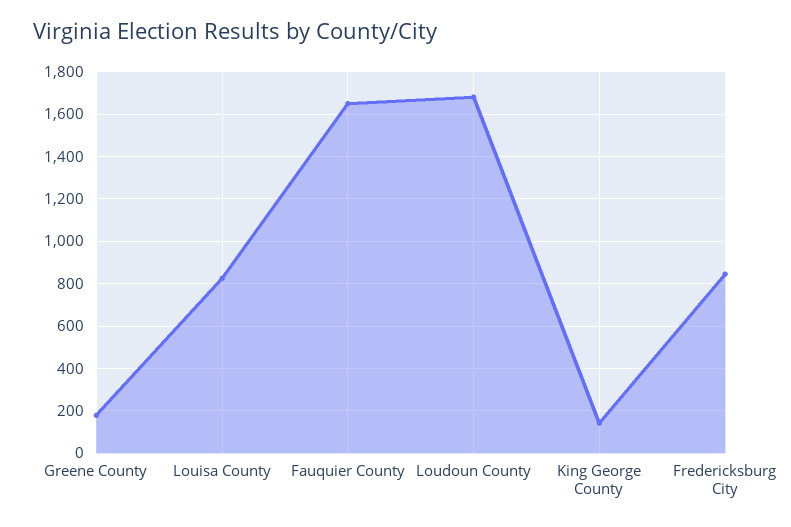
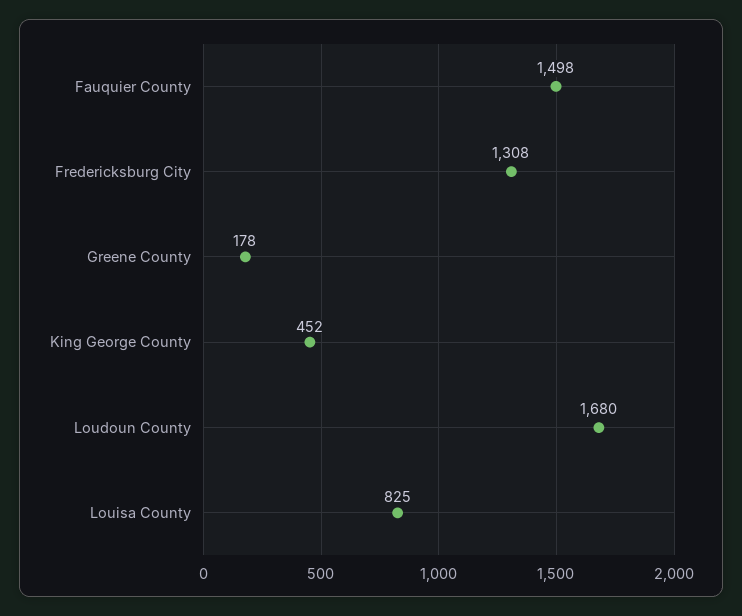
Fauquier County: 1650 -> 1498
King George County: 150 -> 452
Fredericksburg City: 850 -> 1308

